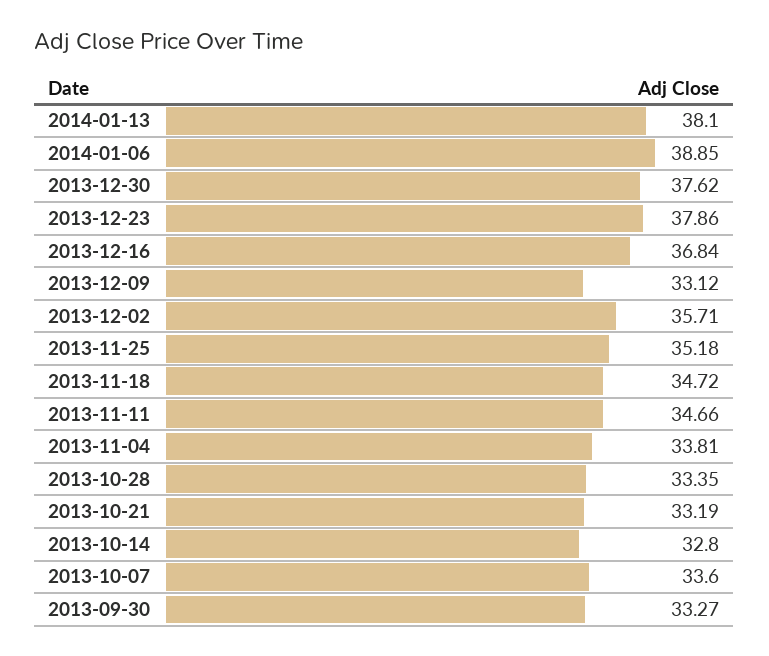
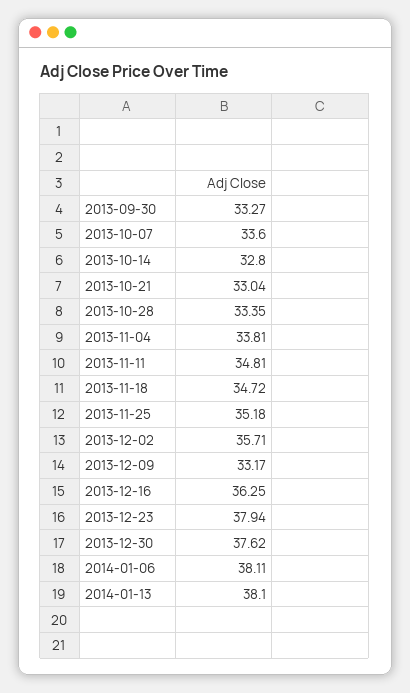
2014-01-06: 38.85 -> 38.11
2013-12-23: 37.86 -> 37.94
2013-12-16: 36.84 -> 36.25
2013-12-09: 33.12 -> 33.17
2013-11-11: 34.66 -> 34.81
2013-10-21: 33.19 -> 33.04

